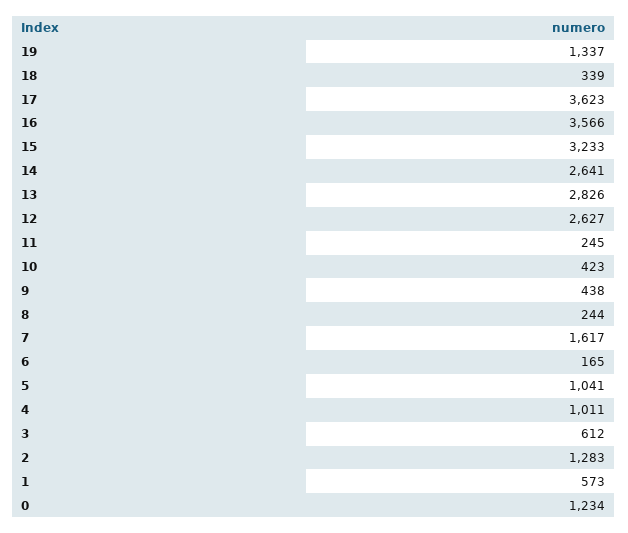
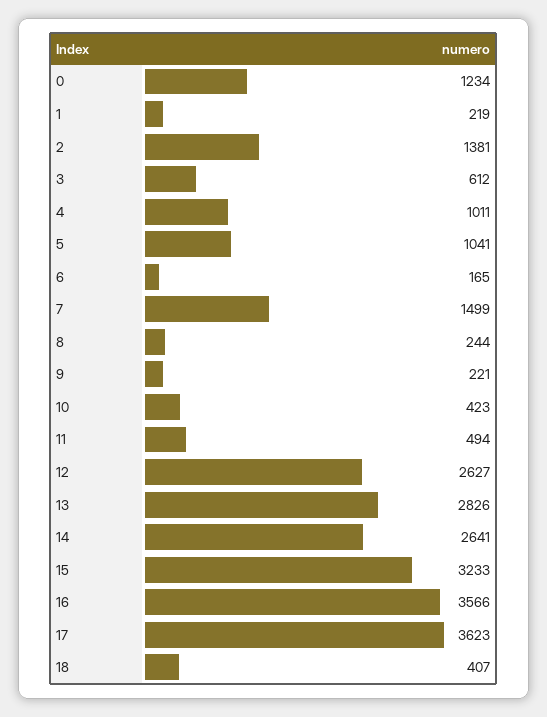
19: 1337 -> none
18: 339 -> 407
11: 245 -> 494
9: 438 -> 221
7: 1617 -> 1499
2: 1283 -> 1381
1: 573 -> 219

